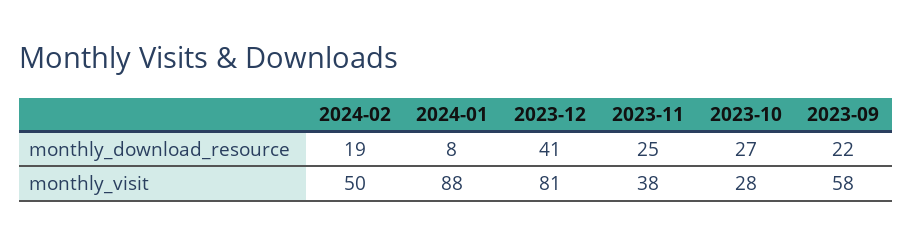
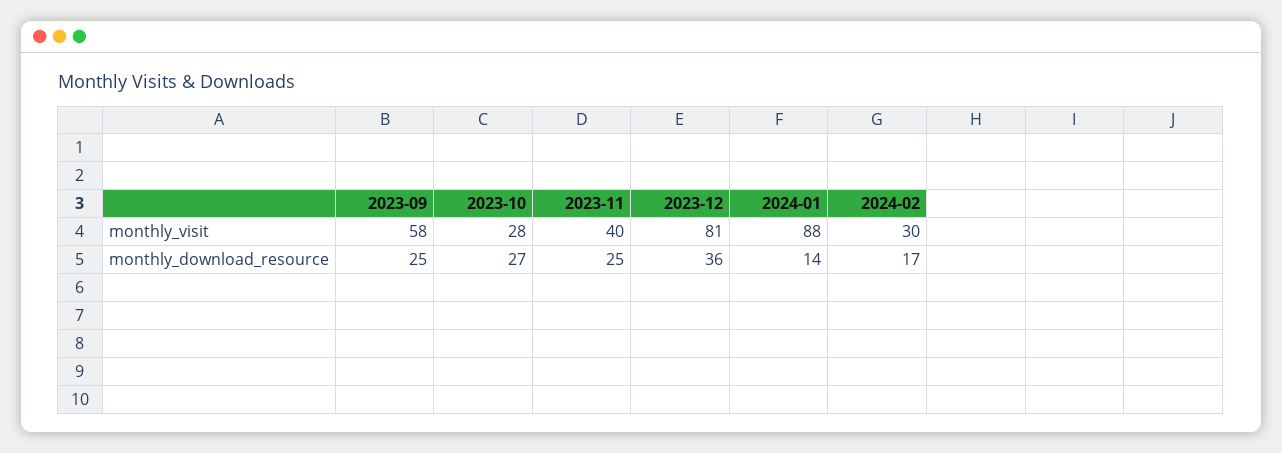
2024-02, monthly_download_resource: 19 -> 17
2024-01, monthly_download_resource: 8 -> 14
2023-12, monthly_download_resource: 41 -> 36
2023-09, monthly_download_resource: 22 -> 25
2024-02, monthly_visit: 50 -> 30
2023-11, monthly_visit: 38 -> 40

